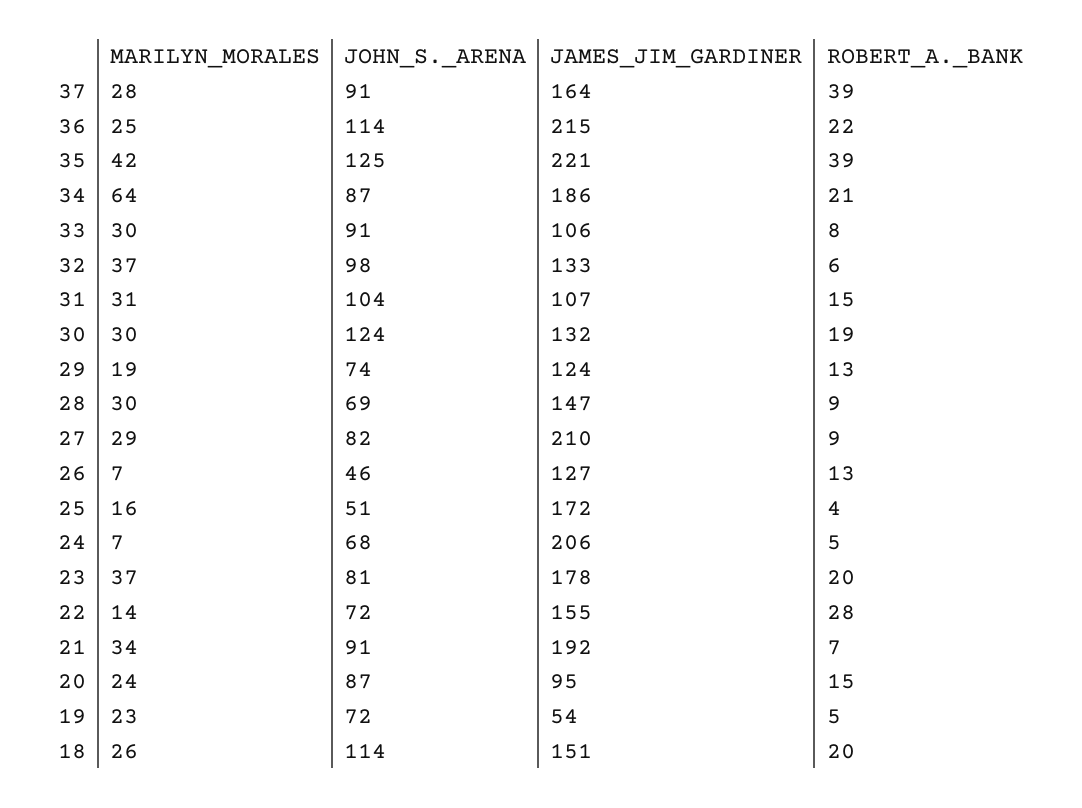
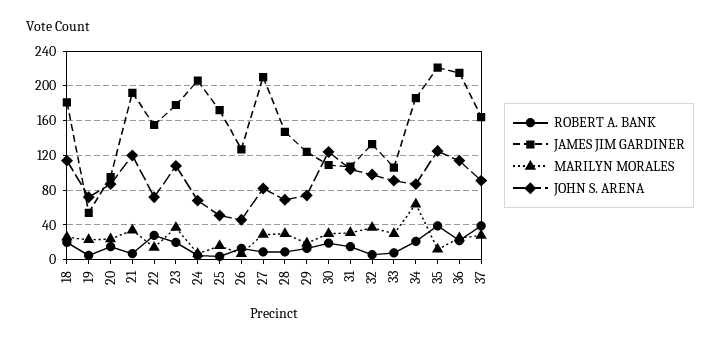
MARILYN_MORALES, 35: 42 -> 10
JAMES_JIM_GARDINER, 30: 132 -> 110
JOHN_S._ARENA, 23: 81 -> 110
JOHN_S._ARENA, 21: 91 -> 120
JAMES_JIM_GARDINER, 18: 151 -> 180

